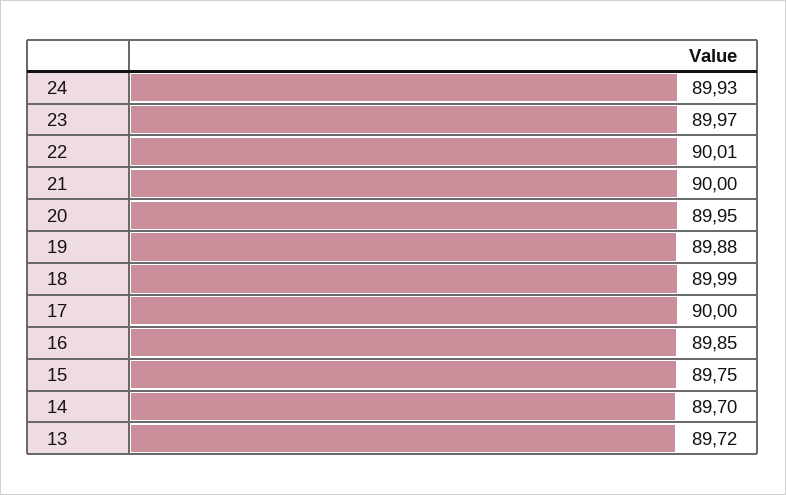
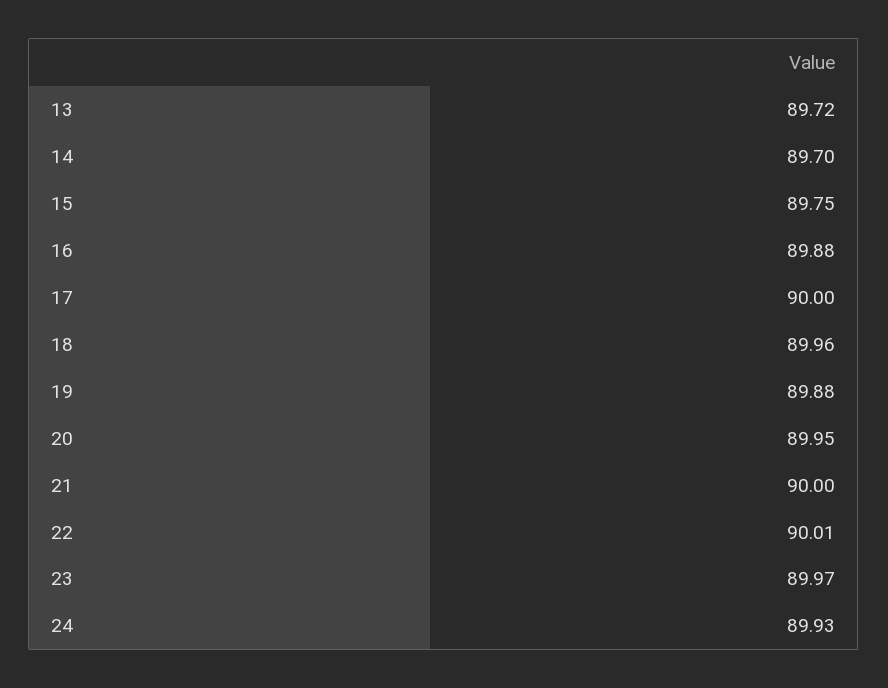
18: 89.99 -> 89.96
16: 89.85 -> 89.88

